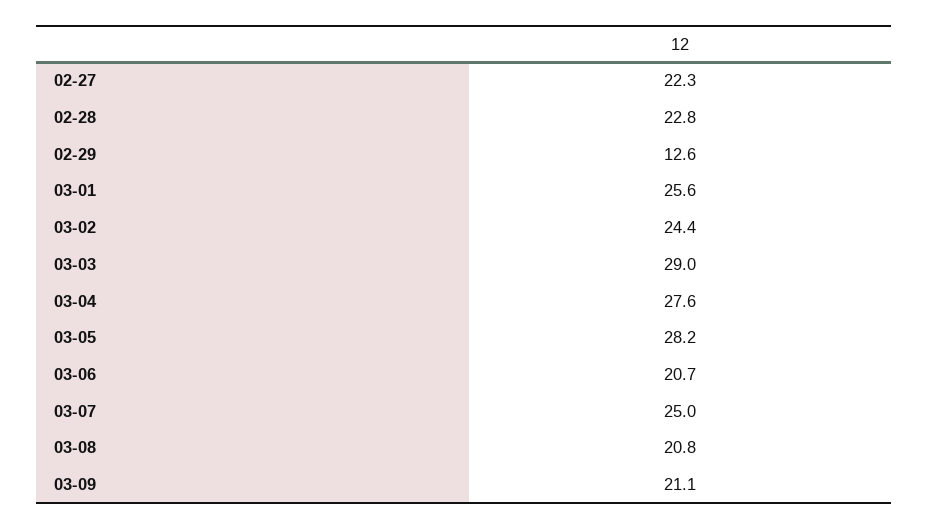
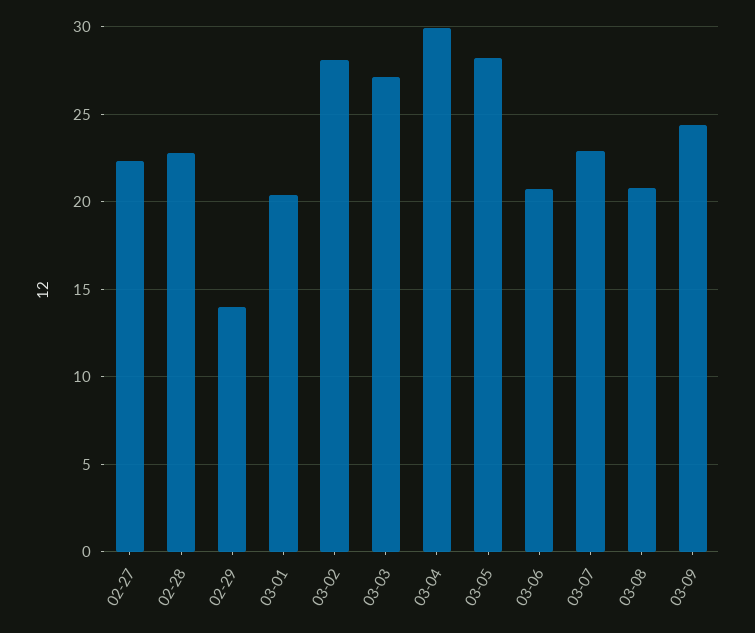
02-29: 12.6 -> 14
03-01: 25.6 -> 20.5
03-02: 24.4 -> 28
03-03: 29 -> 27
03-04: 27.6 -> 30
03-07: 25 -> 23
03-09: 21.1 -> 24.5

